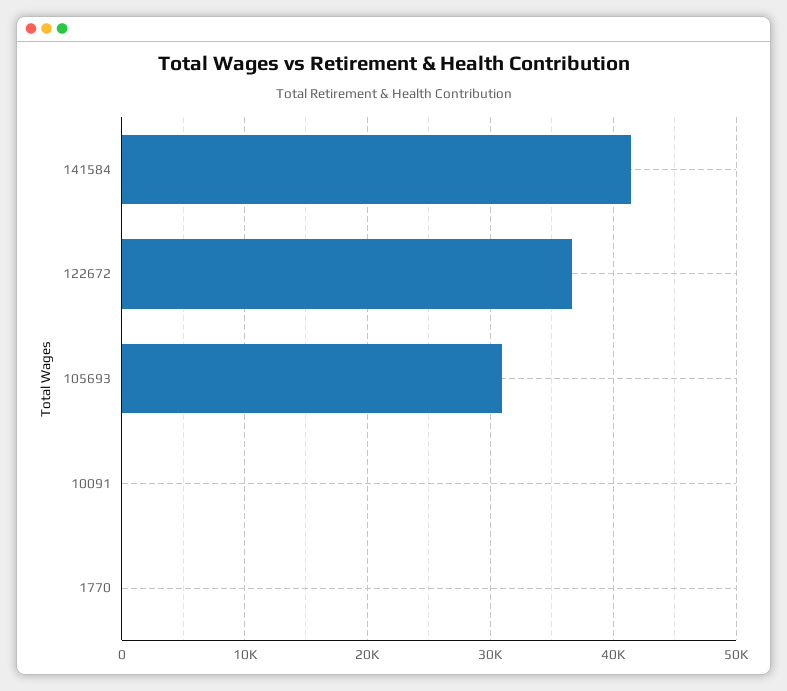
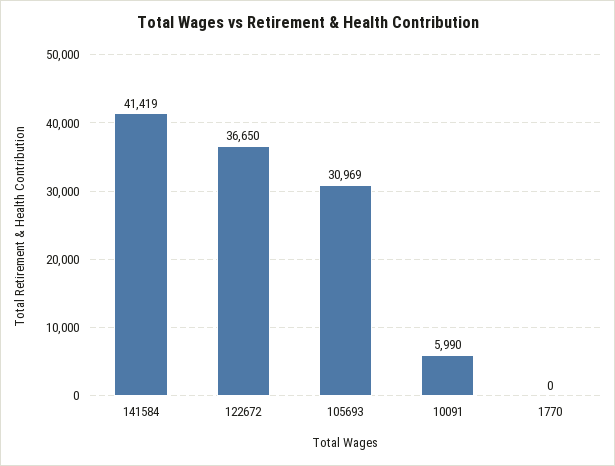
10091: 0 -> 5990

